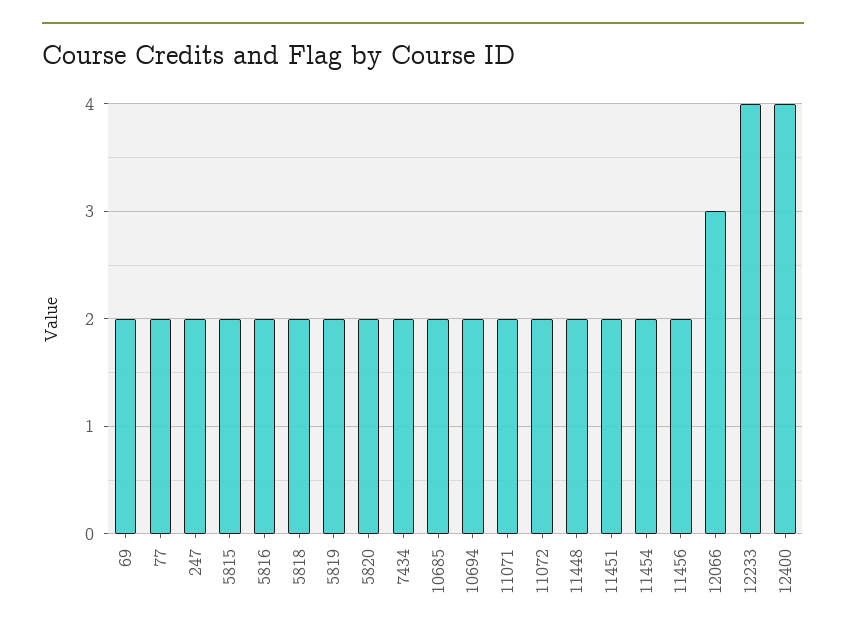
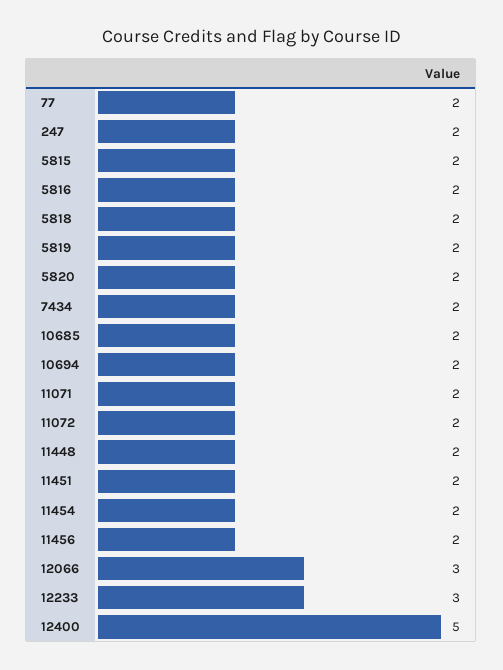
69: 2 -> none
12233: 4 -> 3
12400: 4 -> 5

